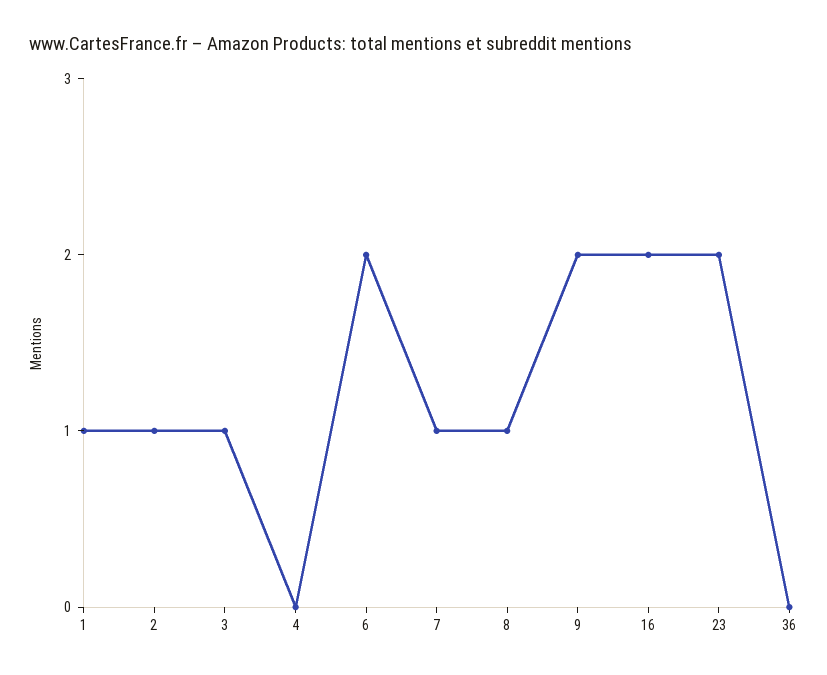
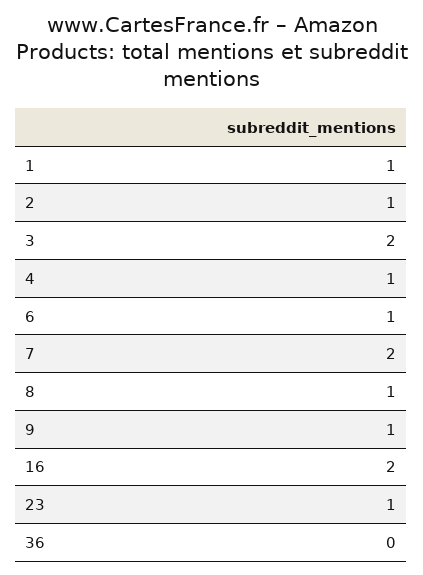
3: 1 -> 2
4: 0 -> 1
6: 2 -> 1
7: 1 -> 2
9: 2 -> 1
23: 2 -> 1

